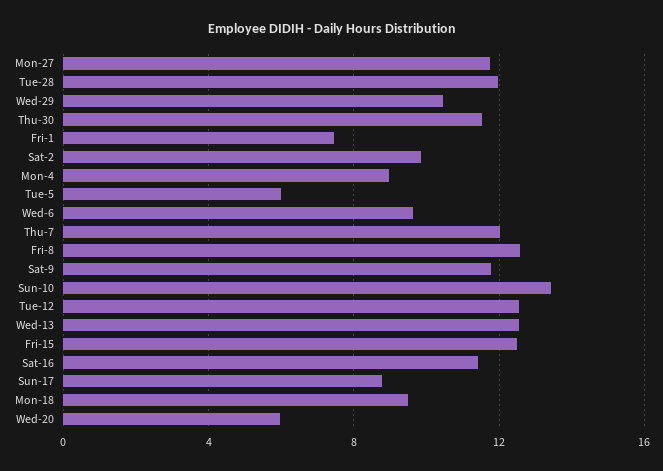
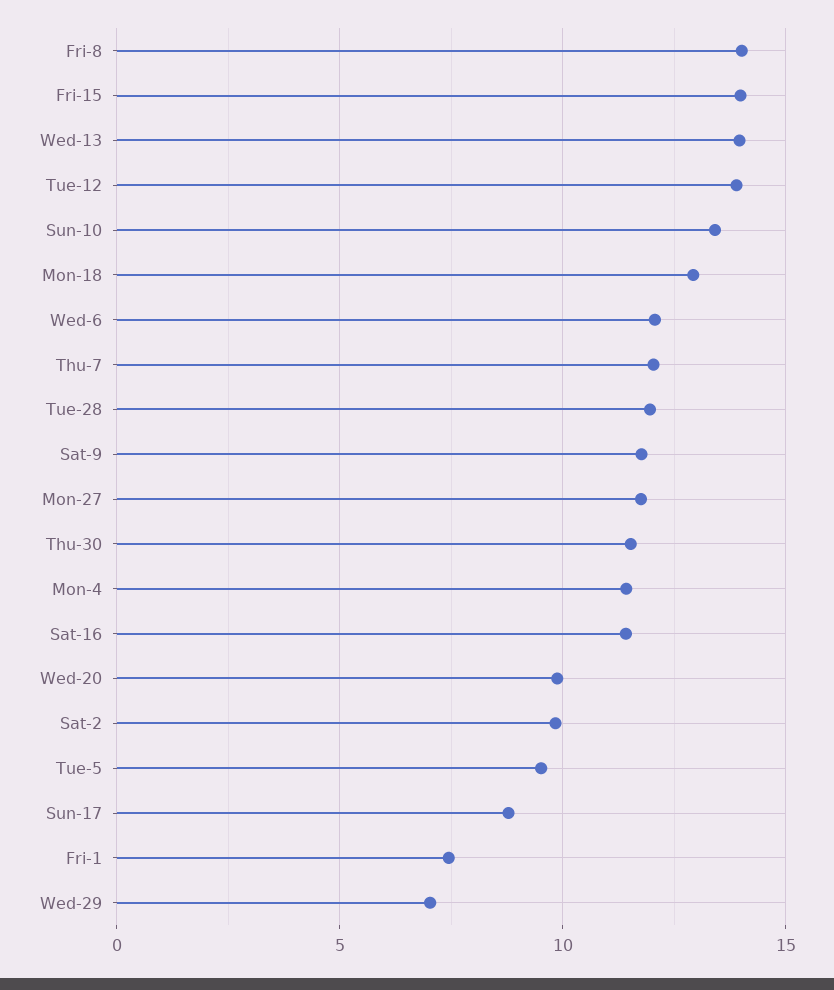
Wed-29: 10.5 -> 7
Mon-4: 9 -> 11.5
Tue-5: 6 -> 9.5
Wed-6: 9.5 -> 12
Fri-8: 12.5 -> 14
Tue-12: 12.5 -> 14
Wed-13: 12.5 -> 14
Fri-15: 12.5 -> 14
Mon-18: 9.5 -> 13
Wed-20: 6 -> 10

